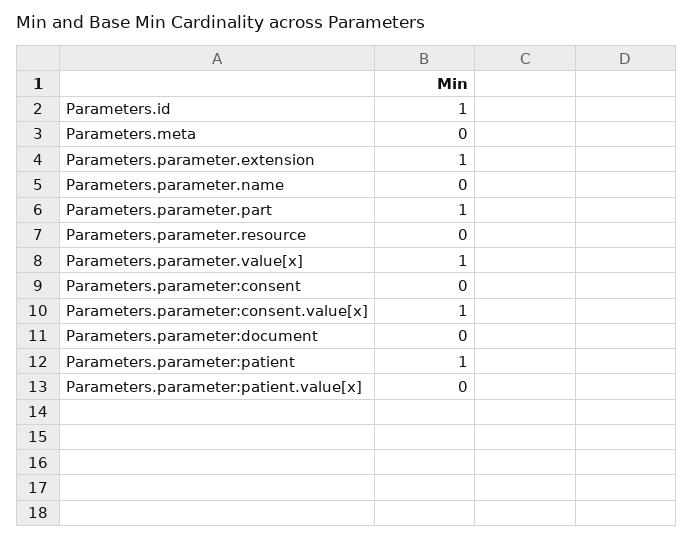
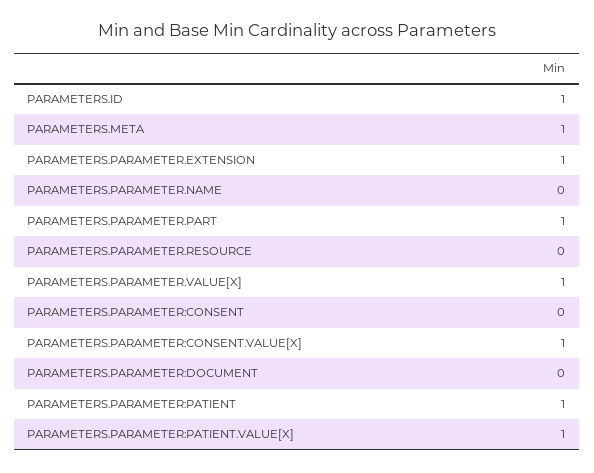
Parameters.meta: 0 -> 1
Parameters.parameter:patient.value[x]: 0 -> 1

